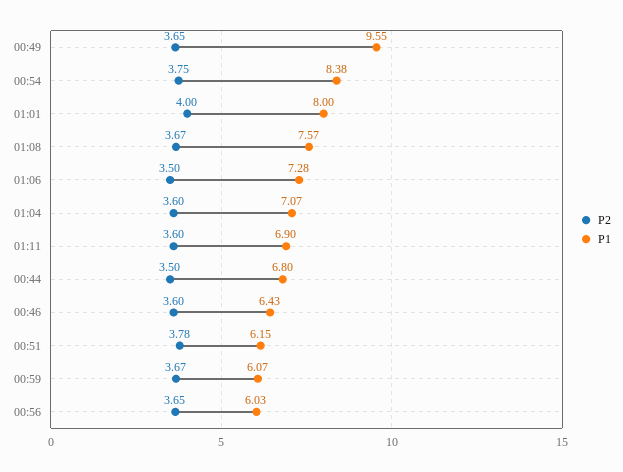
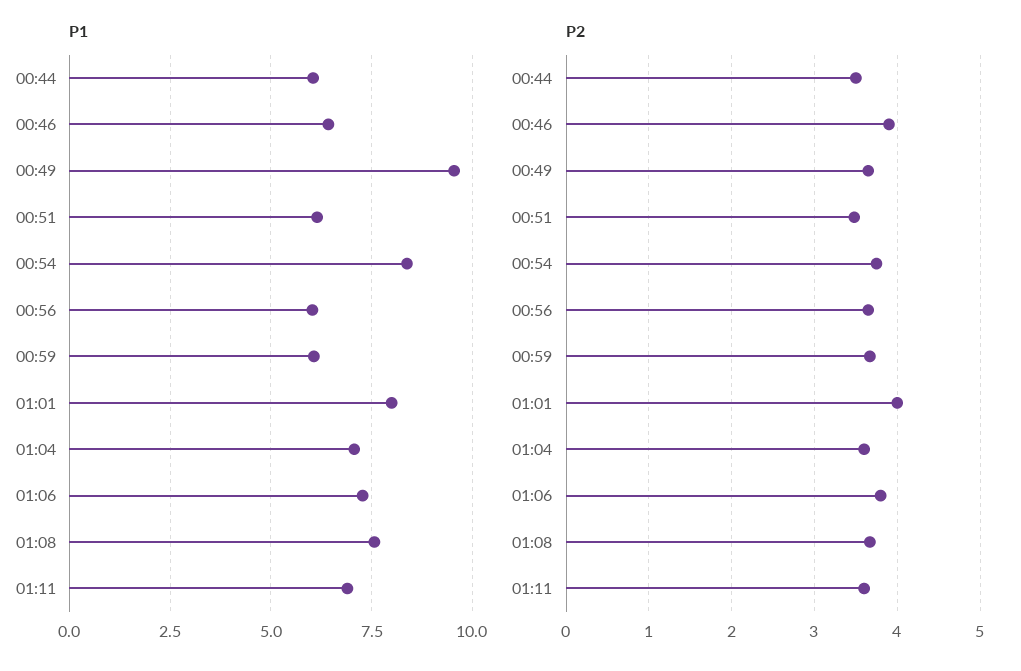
P2, 01:06: 3.5 -> 3.8
P1, 00:44: 6.8 -> 6
P2, 00:46: 3.6 -> 3.9
P2, 00:51: 3.78 -> 3.5

